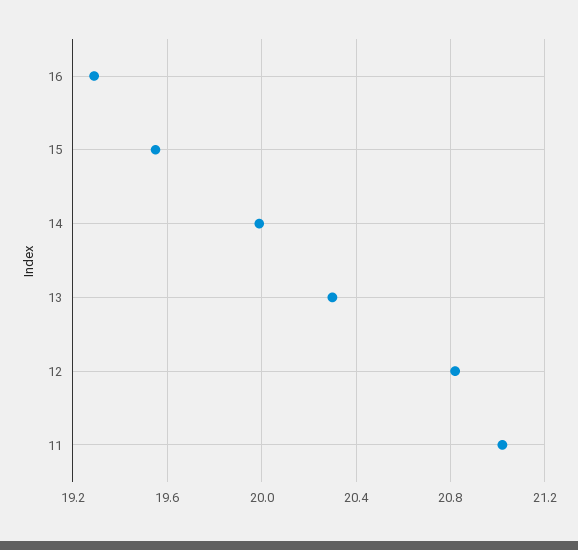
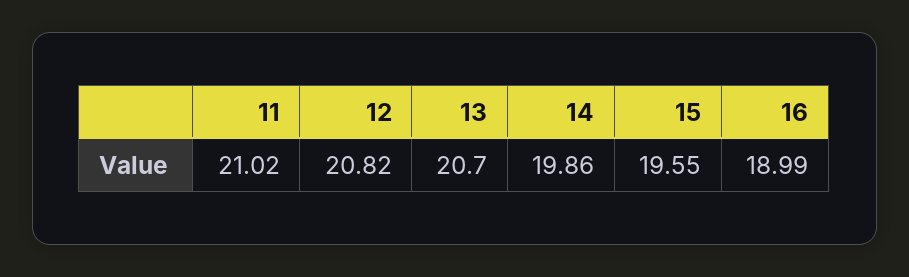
16: 19.3 -> 18.99
14: 20 -> 19.86
13: 20.3 -> 20.7

